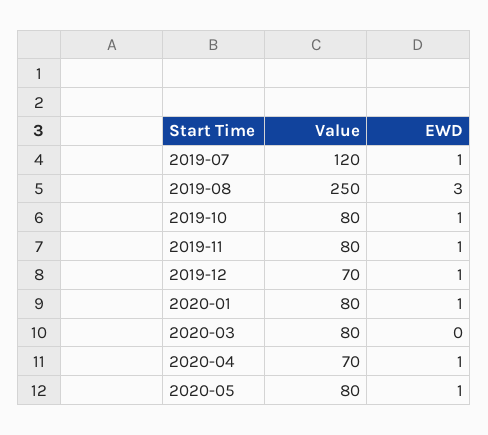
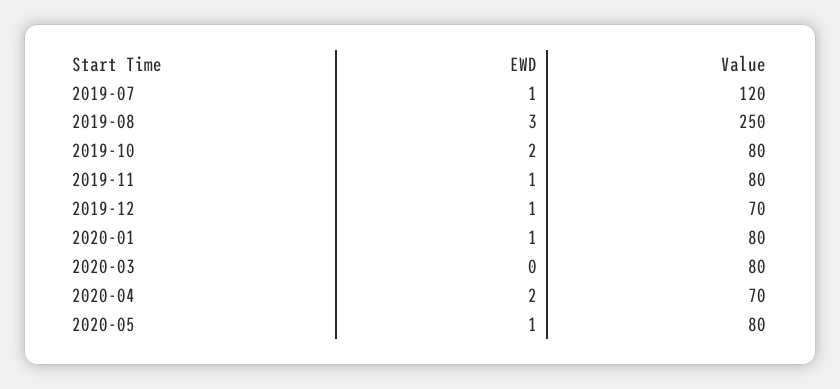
EWD, 2019-10: 1 -> 2
EWD, 2020-04: 1 -> 2

